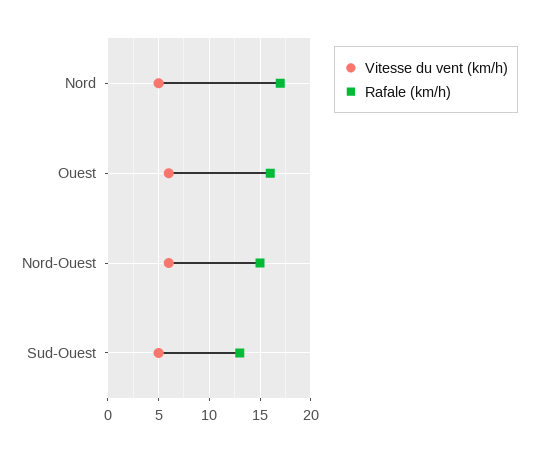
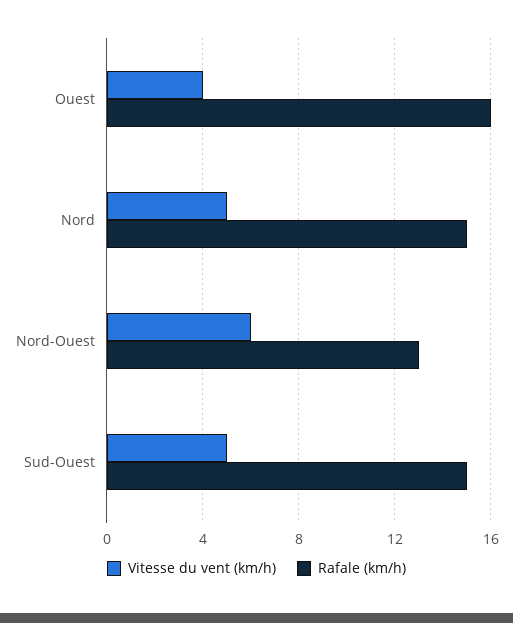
Rafale (km/h), Nord: 17 -> 15
Vitesse du vent (km/h), Ouest: 6 -> 4
Rafale (km/h), Nord-Ouest: 15 -> 13
Rafale (km/h), Sud-Ouest: 13 -> 15

